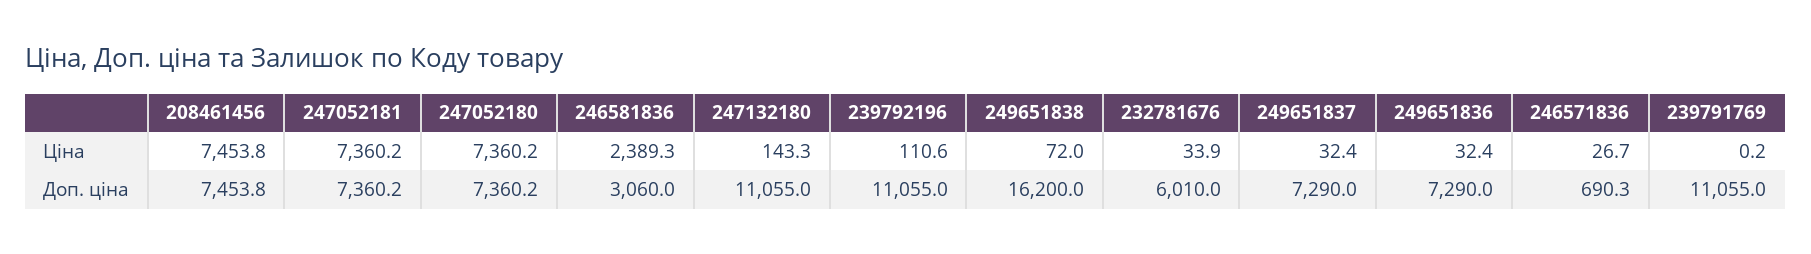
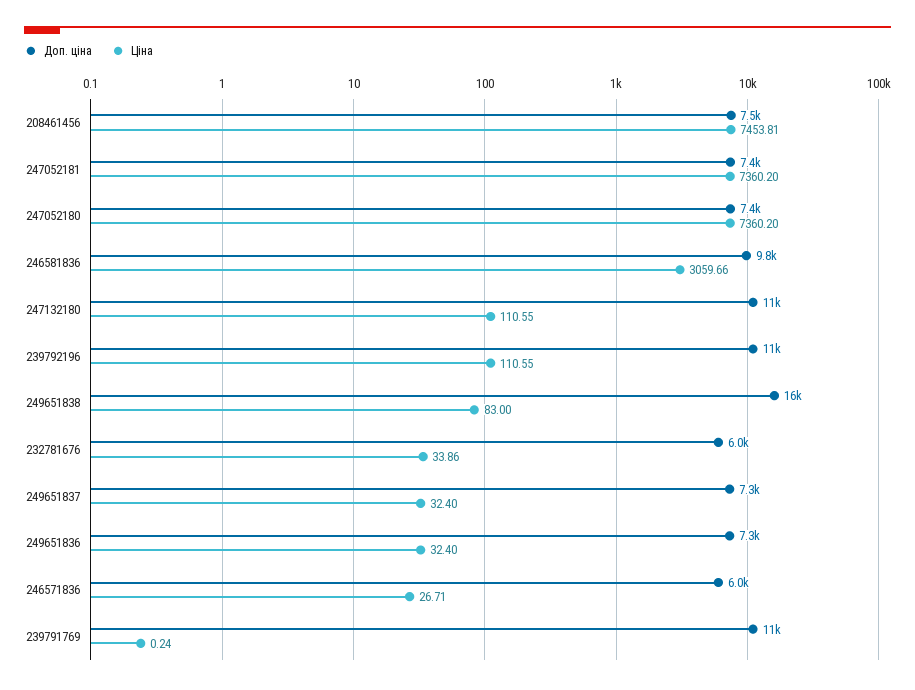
Ціна, 246581836: 2389.3 -> 3059.66
Ціна, 247132180: 143.3 -> 110.55
Ціна, 249651838: 72 -> 83
Доп. ціна, 246581836: 3060 -> 9800
Доп. ціна, 246571836: 690.3 -> 6000

